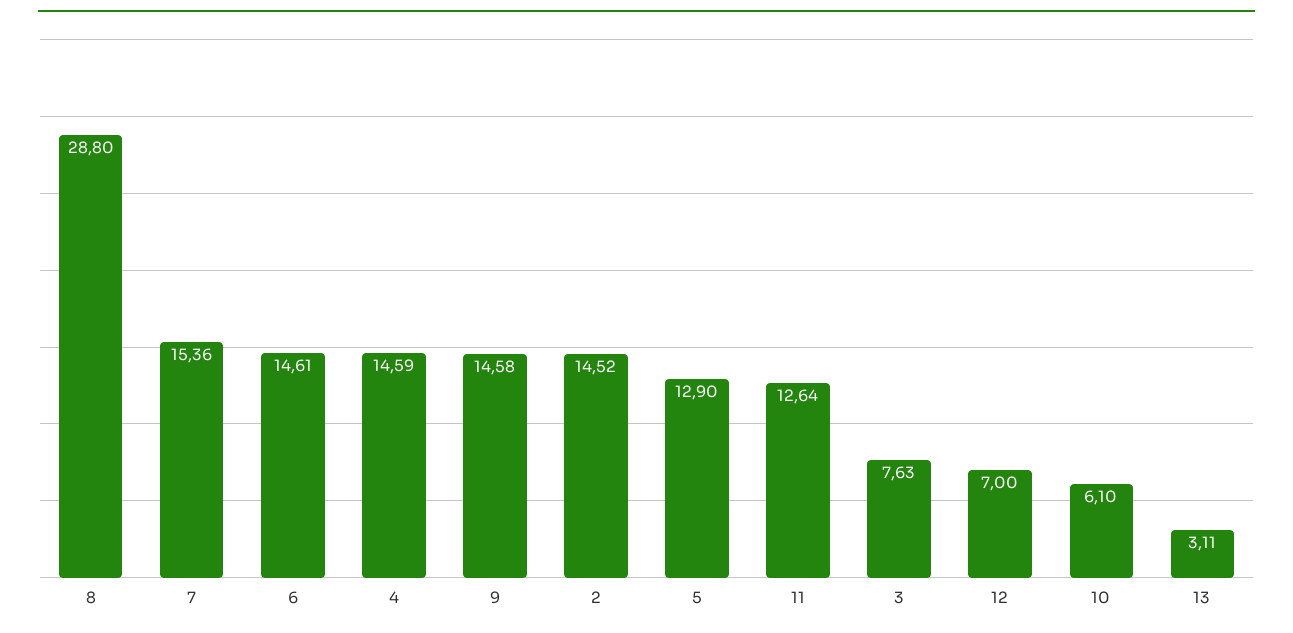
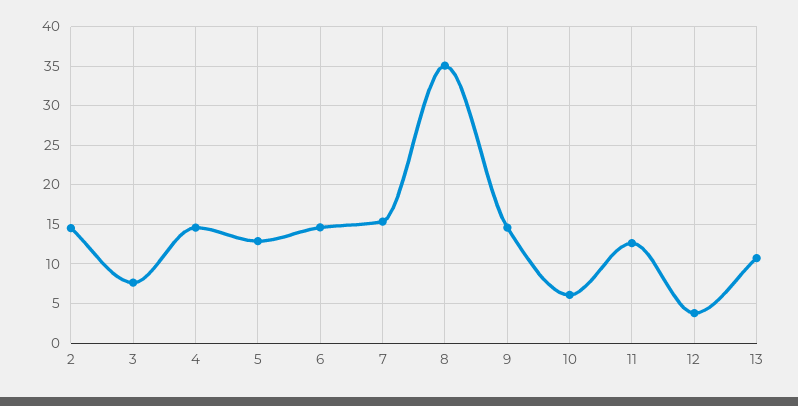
8: 28.8 -> 35
12: 7 -> 4
13: 3.11 -> 11

